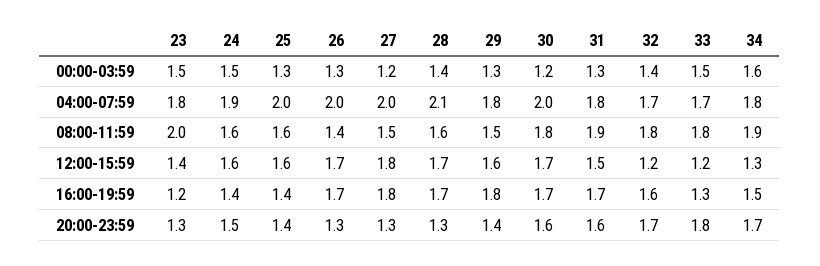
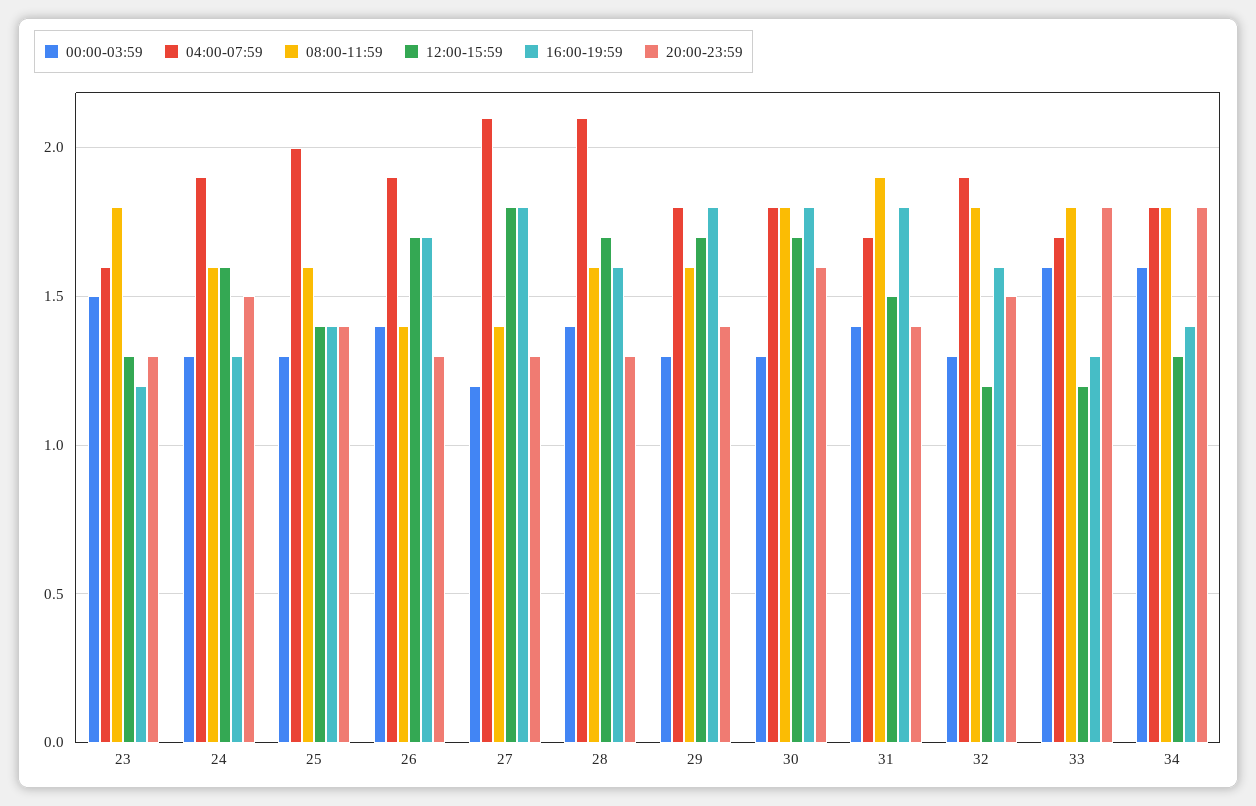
00:00-03:59, 24: 1.5 -> 1.3
00:00-03:59, 26: 1.3 -> 1.4
00:00-03:59, 30: 1.2 -> 1.3
00:00-03:59, 31: 1.3 -> 1.4
00:00-03:59, 32: 1.4 -> 1.3
00:00-03:59, 33: 1.5 -> 1.6
04:00-07:59, 23: 1.8 -> 1.6
04:00-07:59, 26: 2 -> 1.9
04:00-07:59, 27: 2 -> 2.1
04:00-07:59, 30: 2 -> 1.8
04:00-07:59, 31: 1.8 -> 1.7
04:00-07:59, 32: 1.7 -> 1.9
08:00-11:59, 23: 2 -> 1.8
08:00-11:59, 27: 1.5 -> 1.4
08:00-11:59, 29: 1.5 -> 1.6
08:00-11:59, 34: 1.9 -> 1.8
12:00-15:59, 23: 1.4 -> 1.3
12:00-15:59, 25: 1.6 -> 1.4
12:00-15:59, 29: 1.6 -> 1.7
16:00-19:59, 24: 1.4 -> 1.3
16:00-19:59, 28: 1.7 -> 1.6
16:00-19:59, 30: 1.7 -> 1.8
16:00-19:59, 31: 1.7 -> 1.8
16:00-19:59, 34: 1.5 -> 1.4
20:00-23:59, 31: 1.6 -> 1.4
20:00-23:59, 32: 1.7 -> 1.5
20:00-23:59, 34: 1.7 -> 1.8

